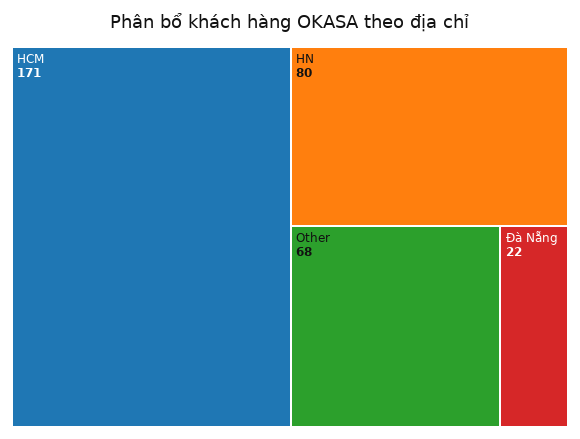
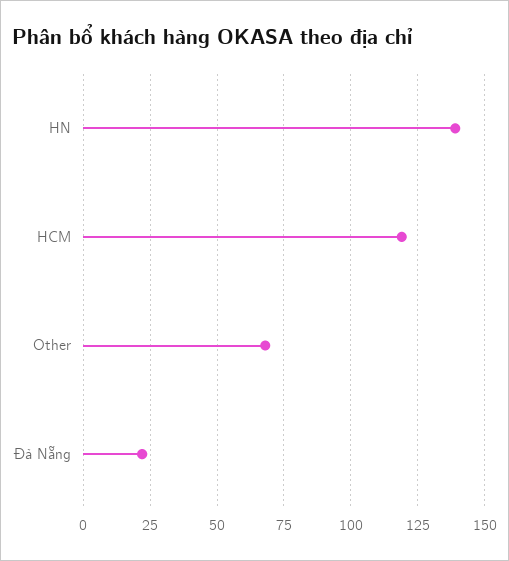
HCM: 171 -> 120
HN: 80 -> 140

